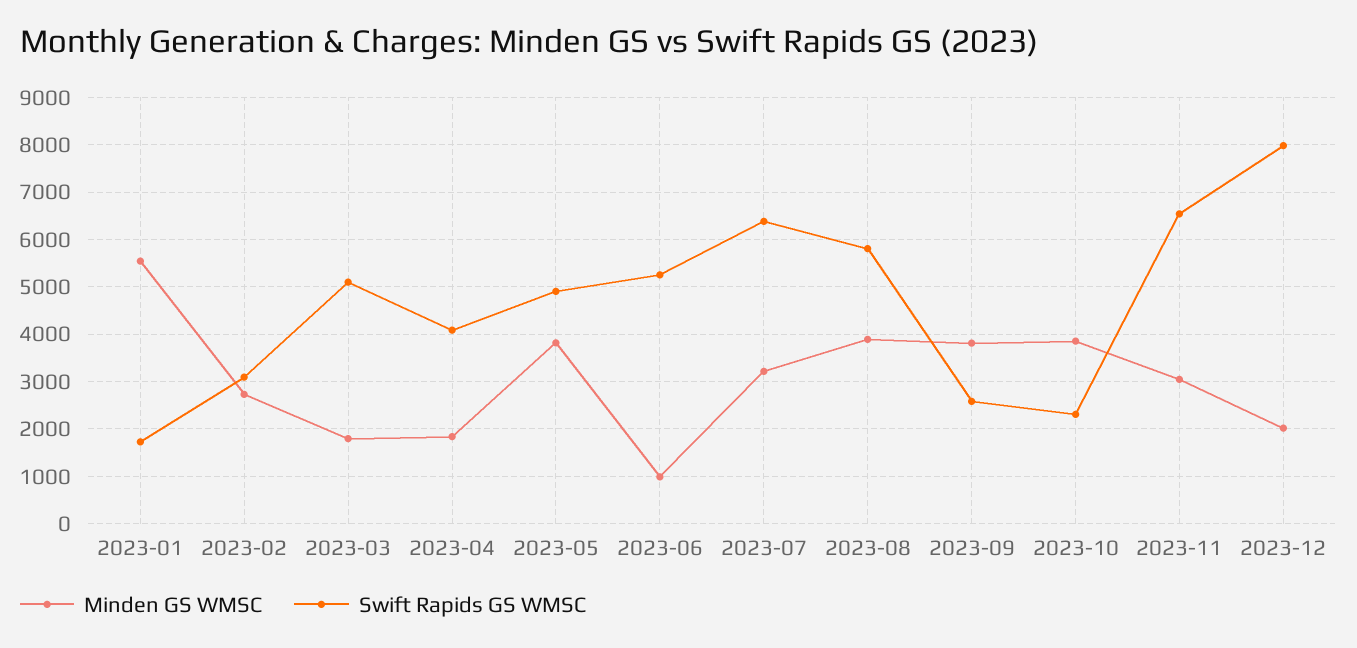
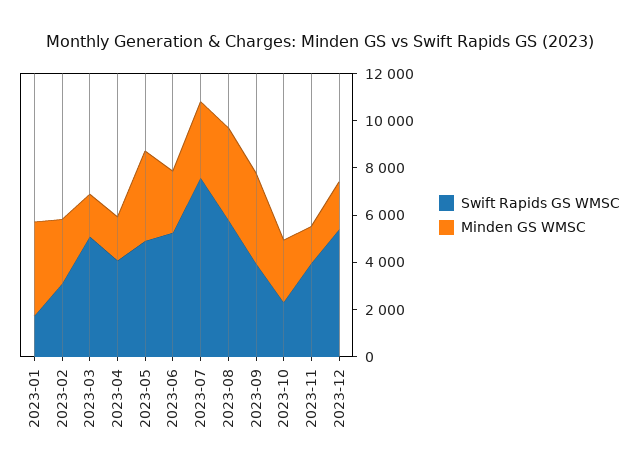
Minden GS WMSC, 2023-01: 5600 -> 4000
Minden GS WMSC, 2023-06: 1000 -> 2500
Swift Rapids GS WMSC, 2023-07: 6400 -> 7500
Swift Rapids GS WMSC, 2023-09: 2600 -> 4000
Minden GS WMSC, 2023-10: 3800 -> 2500
Minden GS WMSC, 2023-11: 3000 -> 1500
Swift Rapids GS WMSC, 2023-11: 6600 -> 4000
Swift Rapids GS WMSC, 2023-12: 8000 -> 5500

